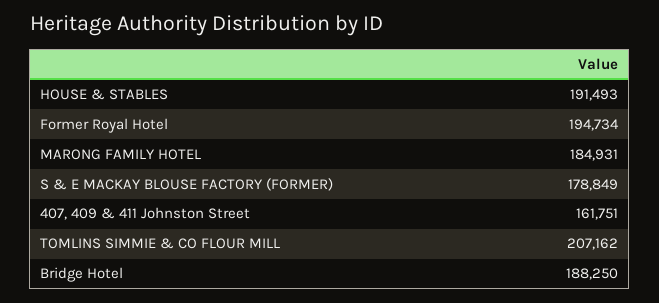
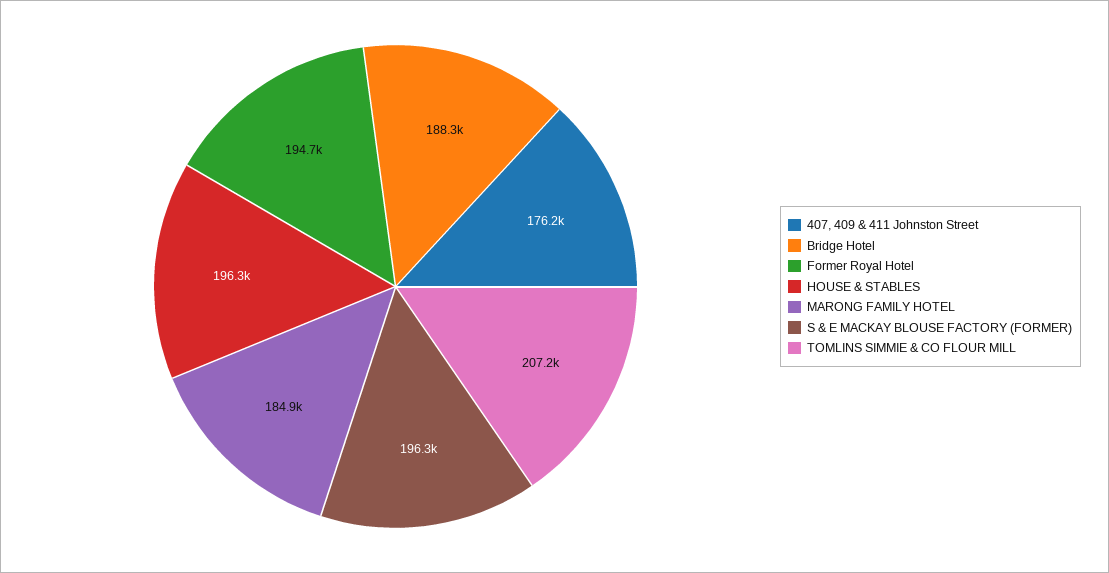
HOUSE & STABLES: 191493 -> 196300
S & E MACKAY BLOUSE FACTORY (FORMER): 178849 -> 196300
407, 409 & 411 Johnston Street: 161751 -> 176200

